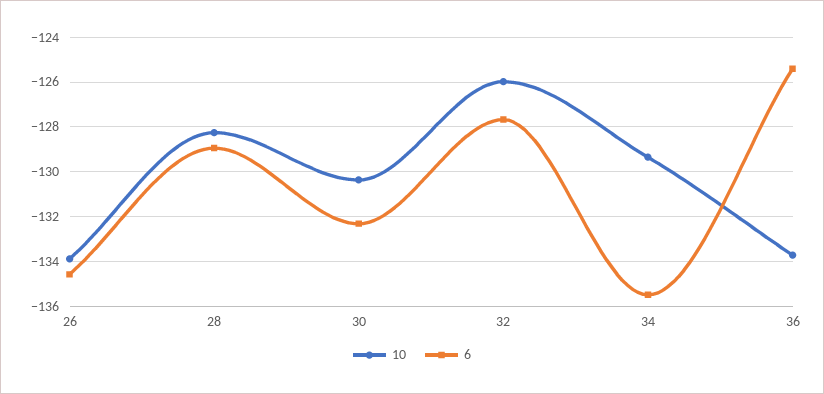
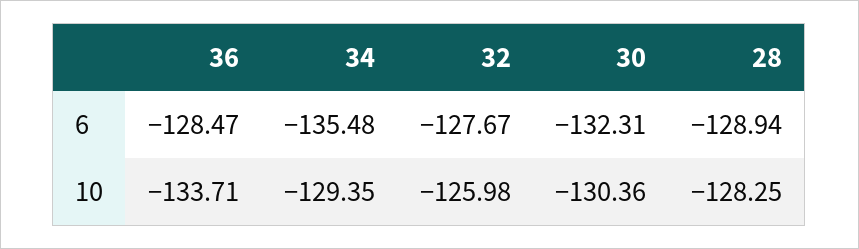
10, 26: -134 -> none
6, 26: -134.5 -> none
6, 36: -125.5 -> -128.47

